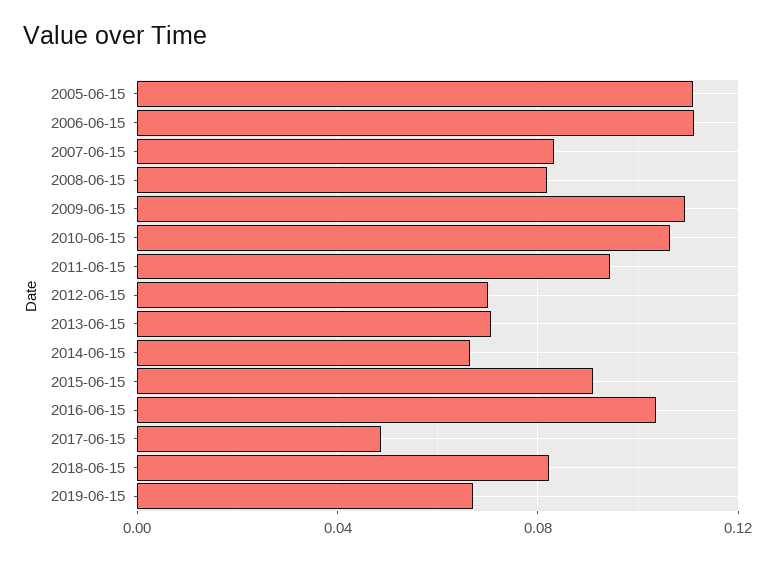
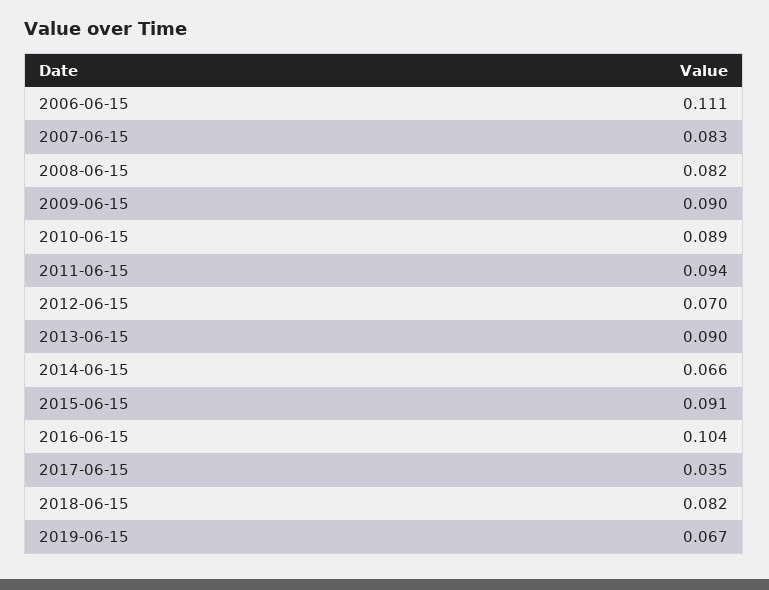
2005-06-15: 0.11 -> none
2009-06-15: 0.11 -> 0.09
2010-06-15: 0.105 -> 0.089
2013-06-15: 0.07 -> 0.09
2017-06-15: 0.05 -> 0.035

